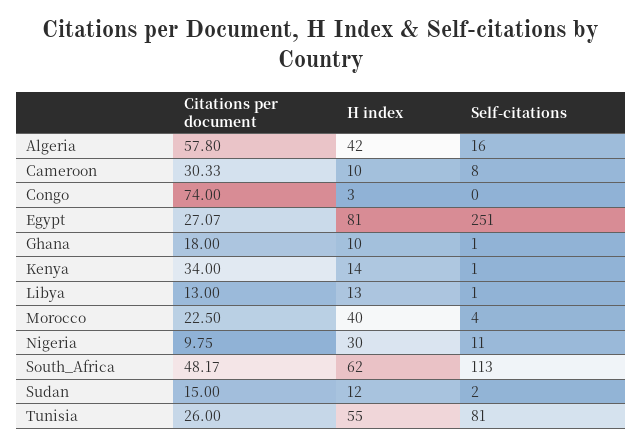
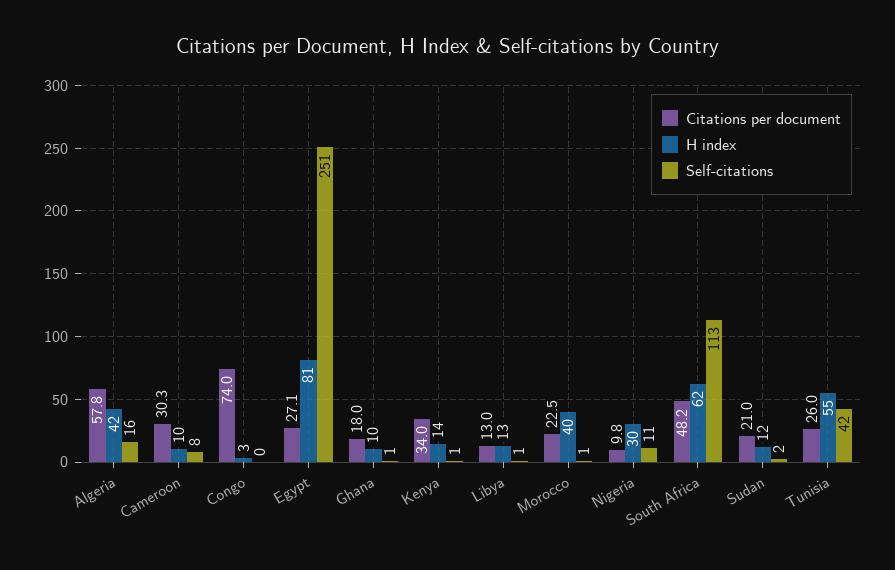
Self-citations, Morocco: 4 -> 1
Citations per document, Sudan: 15 -> 21
Self-citations, Tunisia: 81 -> 42

